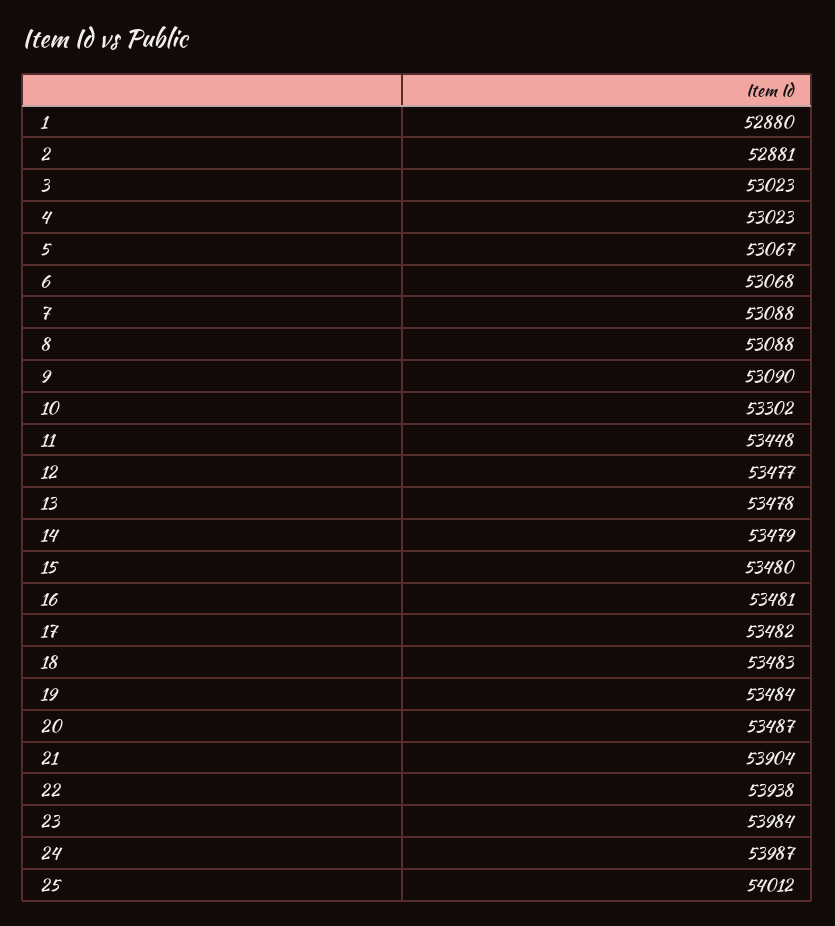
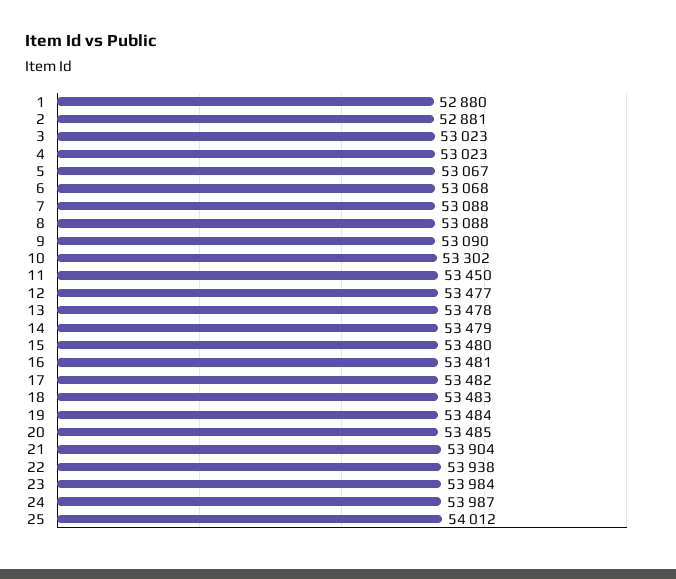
11: 53448 -> 53450
20: 53487 -> 53485

